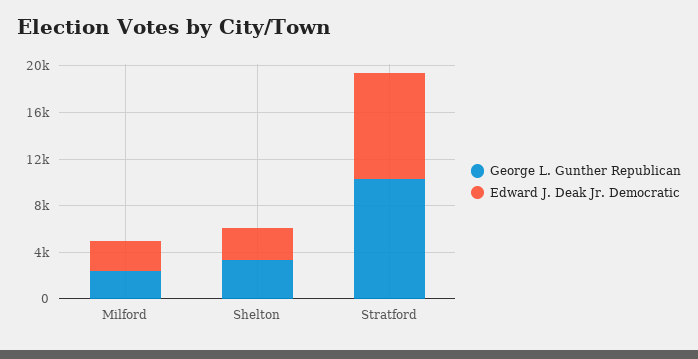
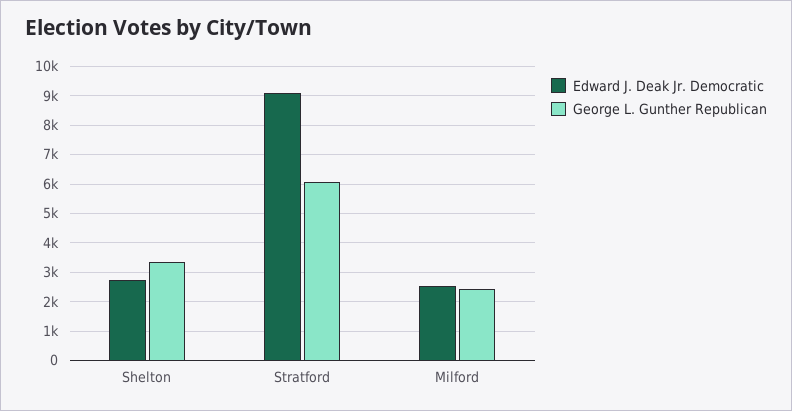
George L. Gunther Republican, Stratford: 10000 -> 6000

